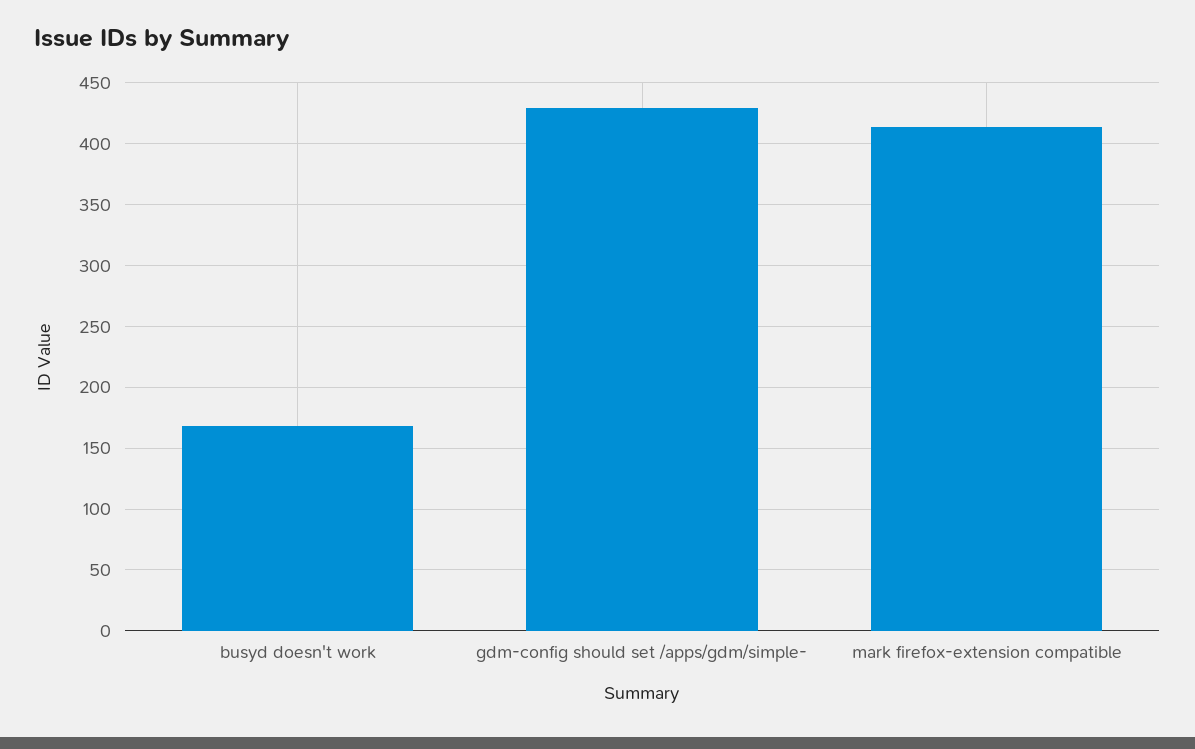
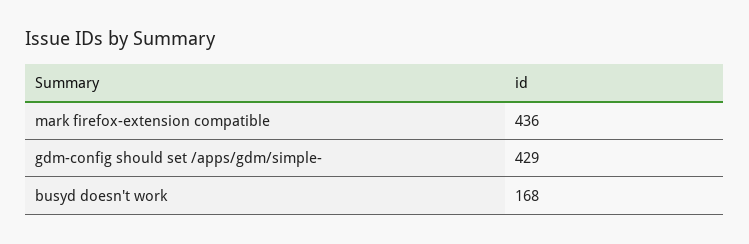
mark firefox-extension compatible: 415 -> 436

